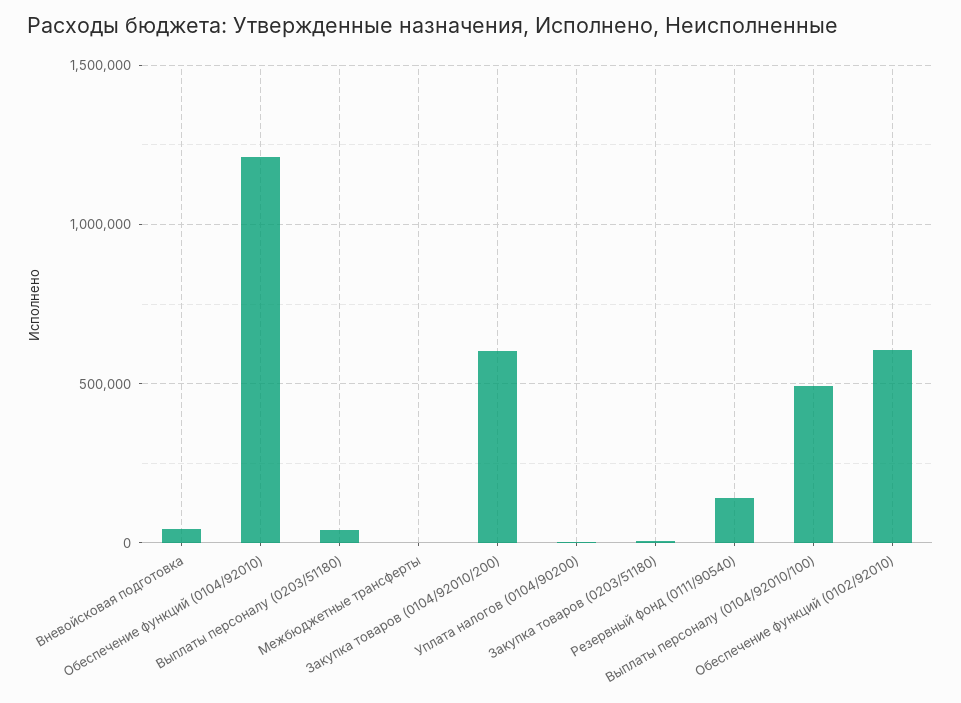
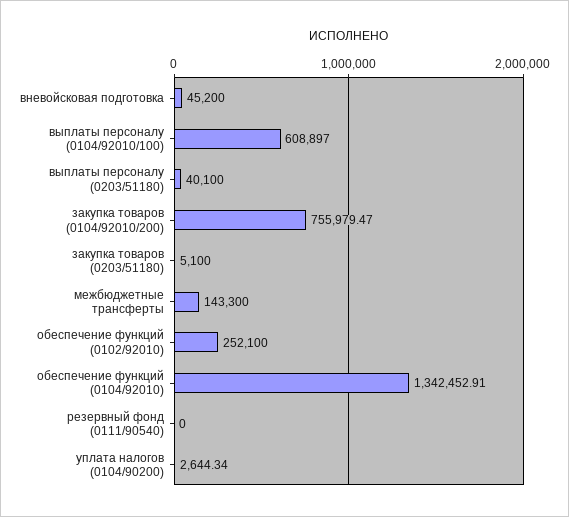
Обеспечение функций (0104/92010): 1200000 -> 1342452.91
Межбюджетные трансферты: 0 -> 143300
Закупка товаров (0104/92010/200): 600000 -> 755979.47
Резервный фонд (0111/90540): 150000 -> 0
Выплаты персоналу (0104/92010/100): 500000 -> 608897
Обеспечение функций (0102/92010): 600000 -> 252100

